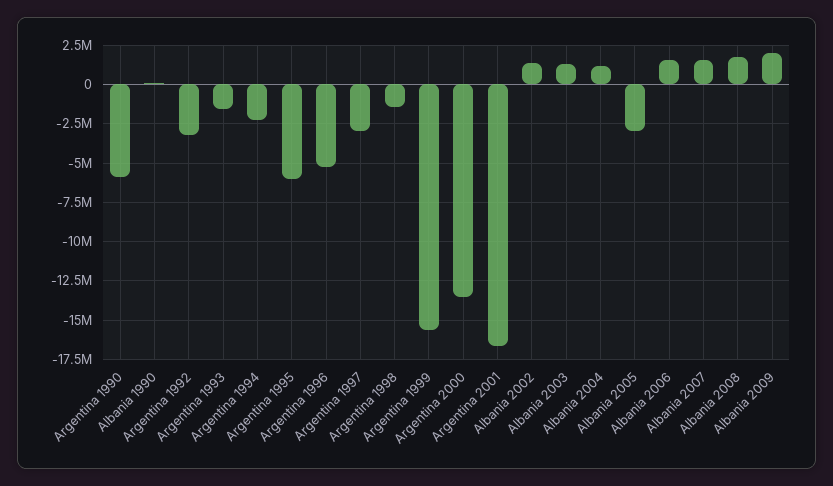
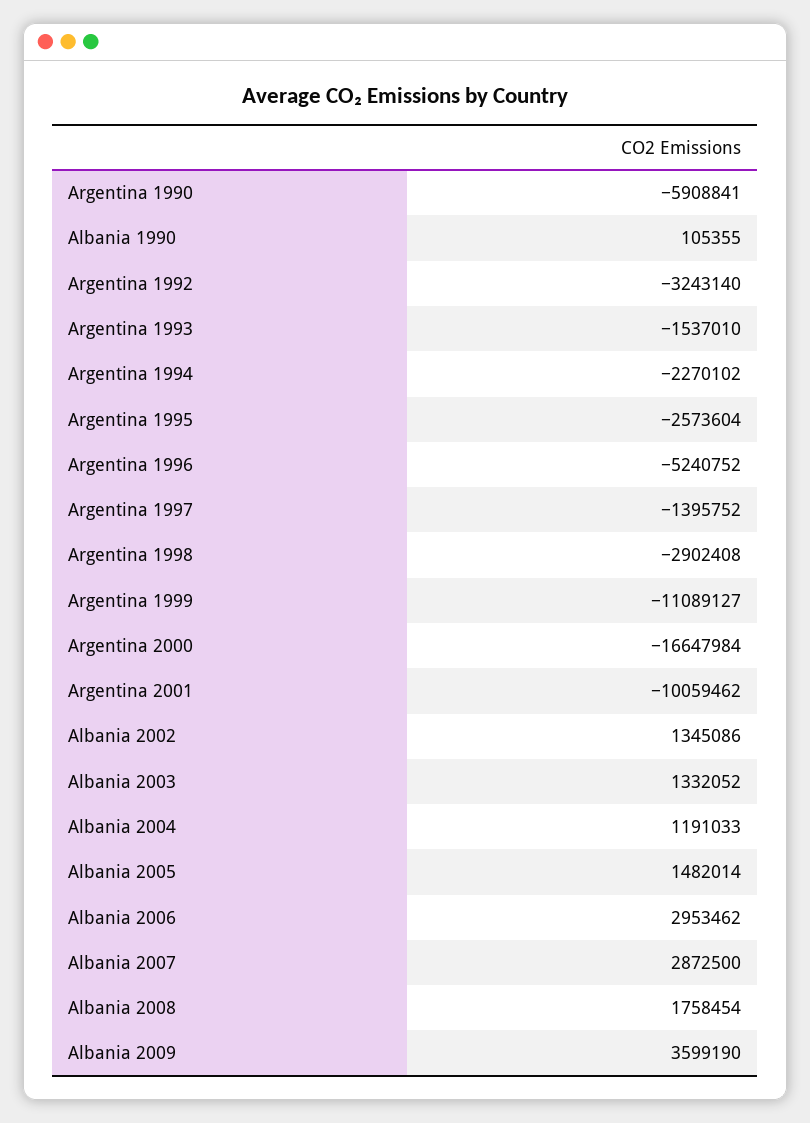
Argentina 1995: -6000000 -> -2573604
Argentina 1997: -3000000 -> -1395752
Argentina 1998: -1500000 -> -2902408
Argentina 1999: -15500000 -> -11089127
Argentina 2000: -13500000 -> -16647984
Argentina 2001: -16500000 -> -10059462
Albania 2005: -3000000 -> 1482014
Albania 2006: 1500000 -> 2953462
Albania 2007: 1500000 -> 2872500
Albania 2009: 2000000 -> 3599190

